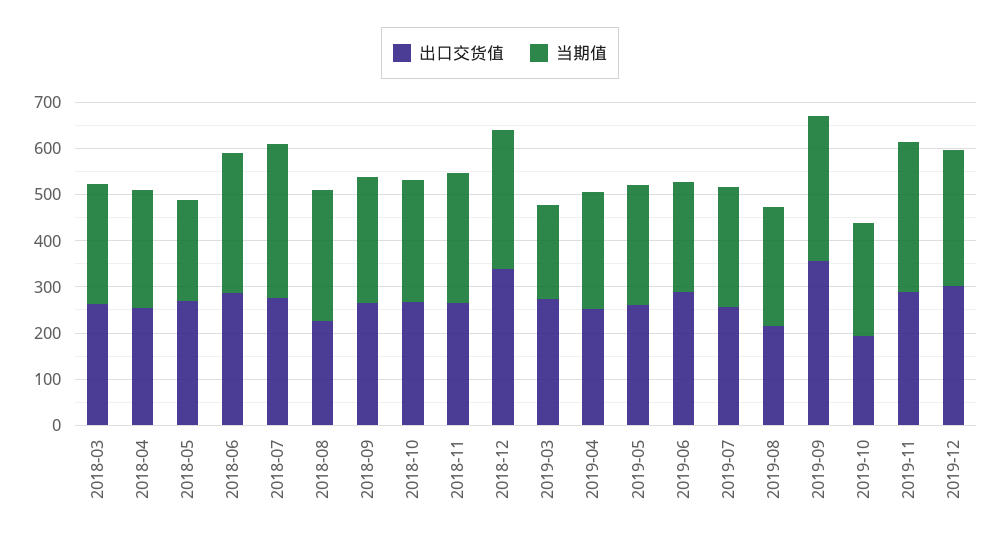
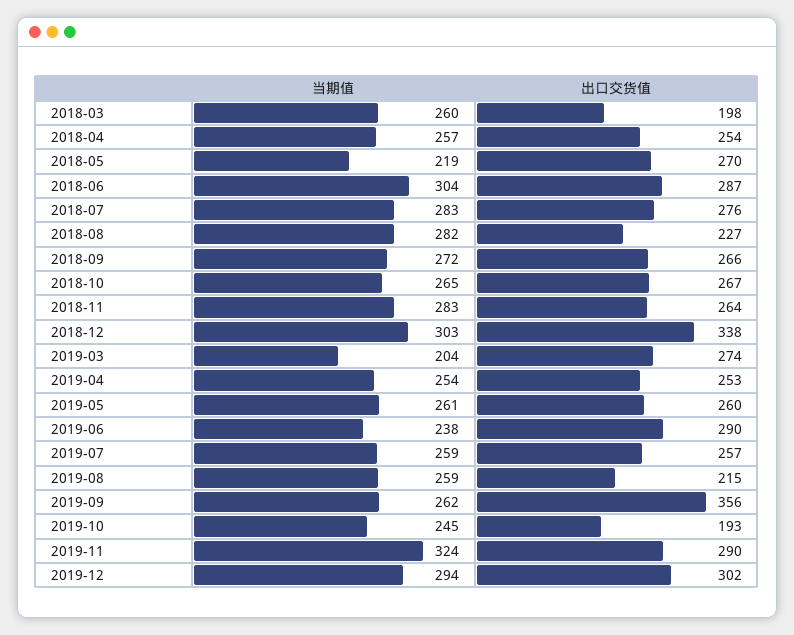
出口交货值, 2018-03: 260 -> 198
当期值, 2018-07: 340 -> 283
当期值, 2019-09: 320 -> 262

